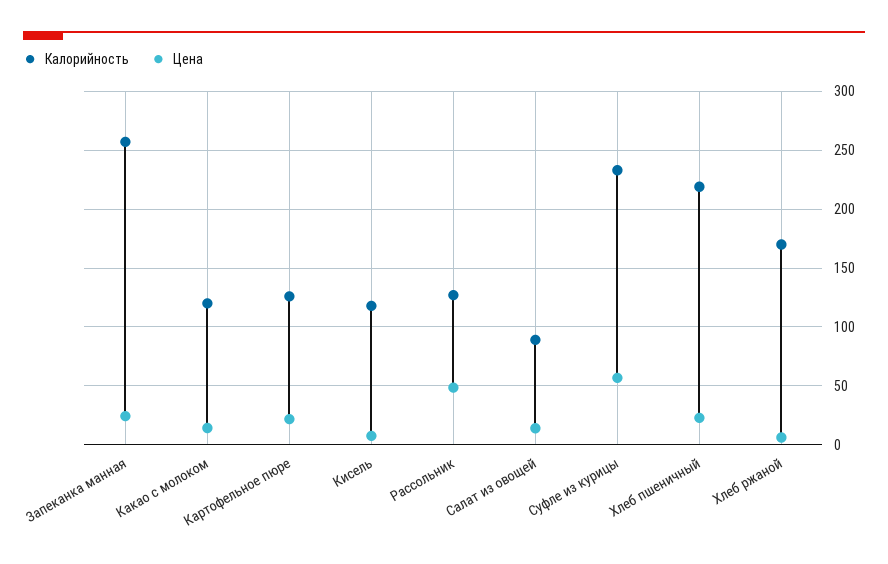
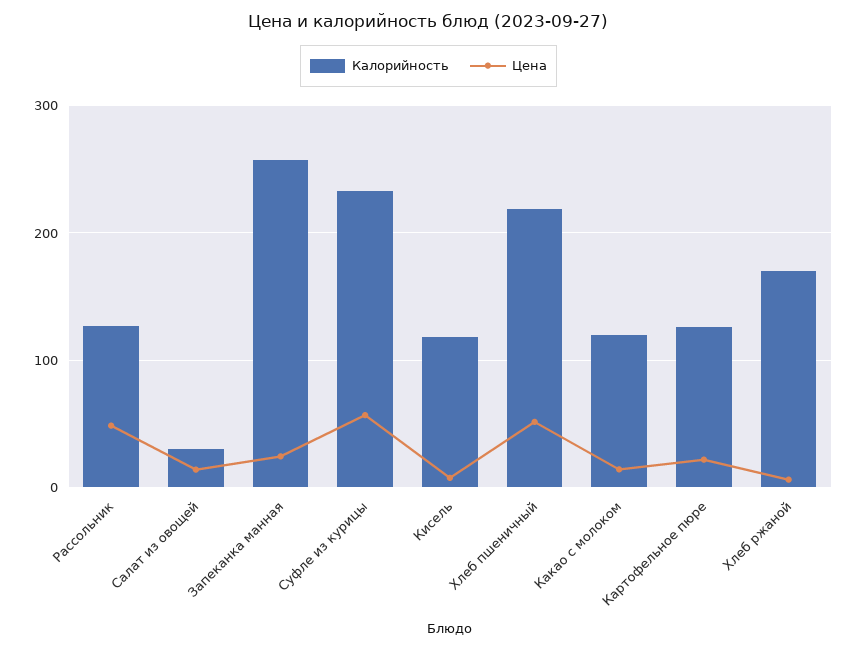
Калорийность, Салат из овощей: 90 -> 30
Цена, Хлеб пшеничный: 20 -> 50

